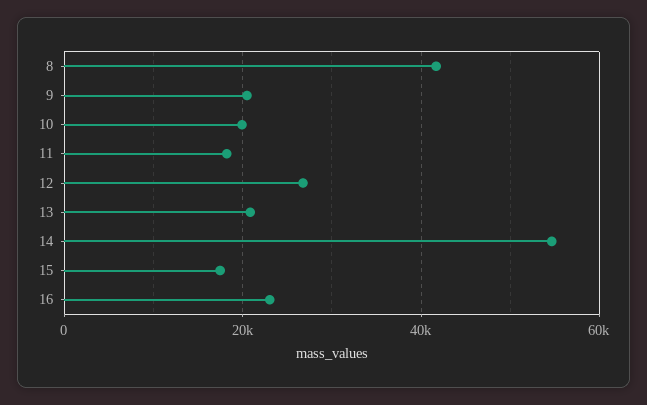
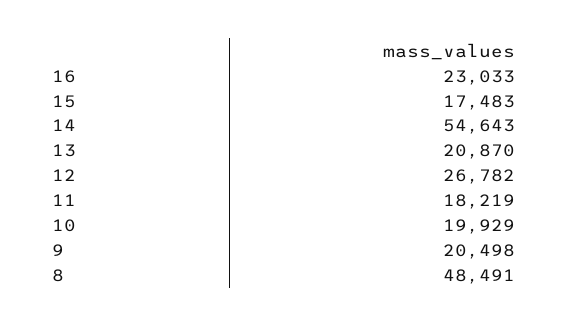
8: 42000 -> 48491

